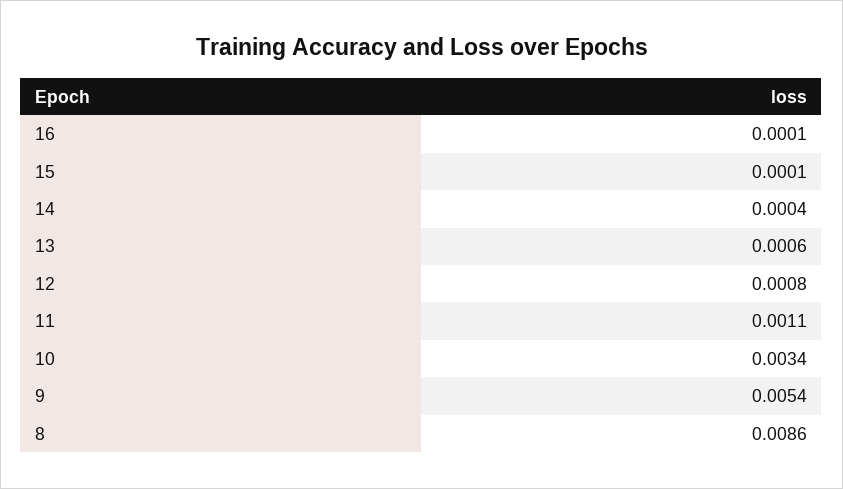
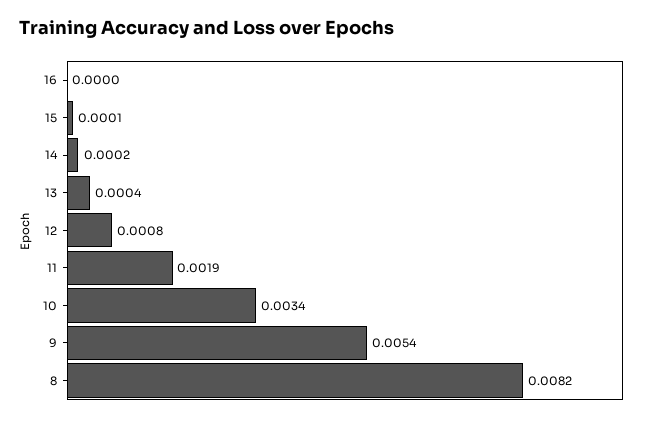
16: 0.0001 -> 0
14: 0.0004 -> 0.0002
13: 0.0006 -> 0.0004
11: 0.0011 -> 0.0019
8: 0.0086 -> 0.0082

